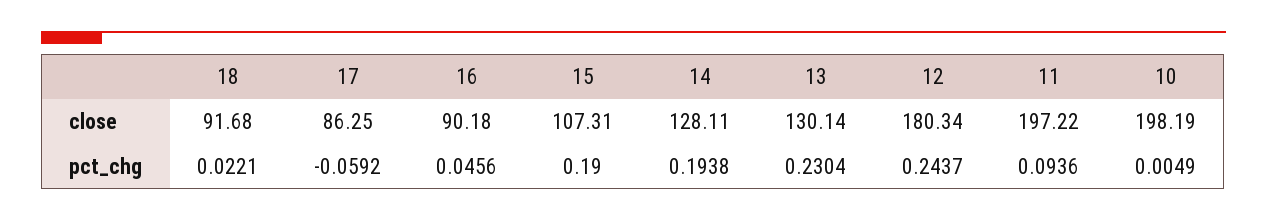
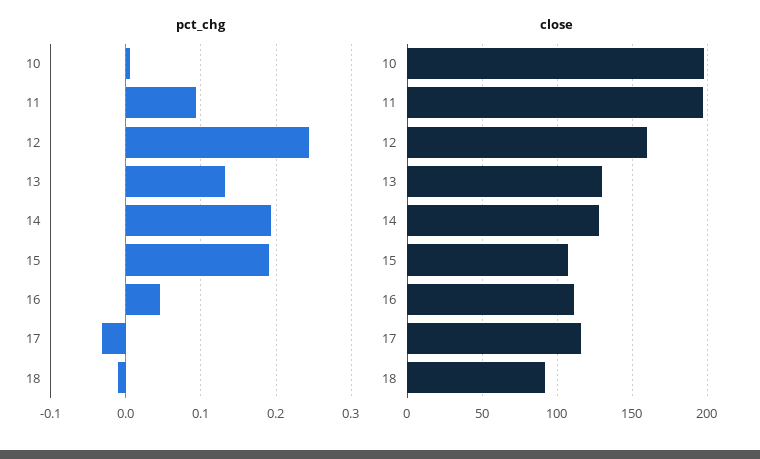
close, 17: 86.25 -> 115
close, 16: 90.18 -> 110
close, 12: 180.34 -> 160
pct_chg, 18: 0.0221 -> -0.01
pct_chg, 17: -0.0592 -> -0.03
pct_chg, 13: 0.2304 -> 0.13

